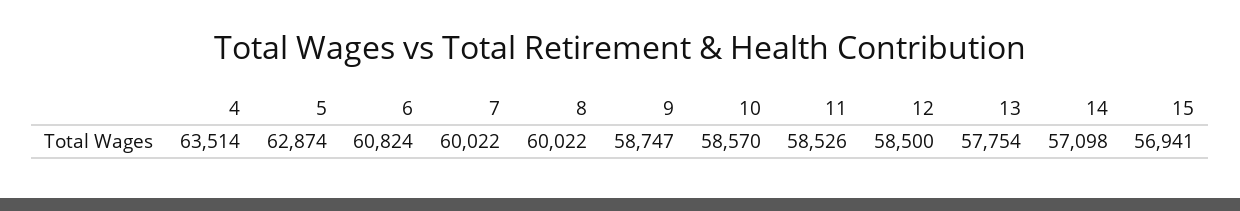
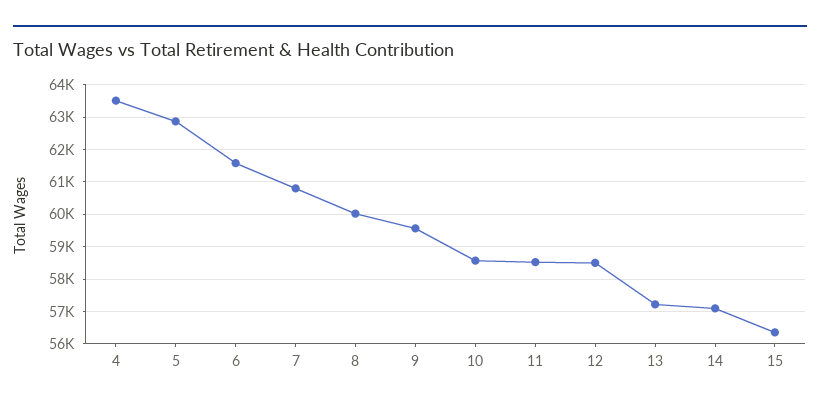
6: 60824 -> 61600
7: 60022 -> 60800
9: 58747 -> 59600
13: 57754 -> 57200
15: 56941 -> 56400

